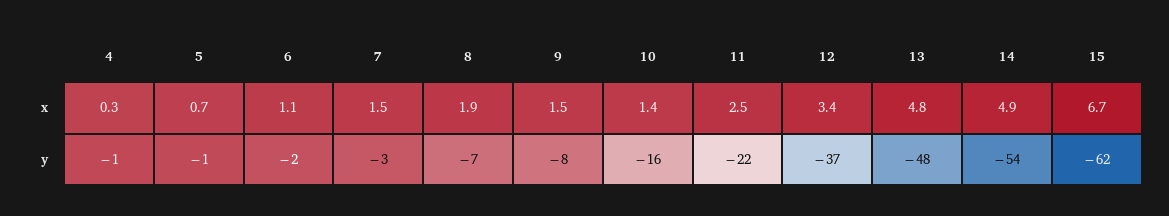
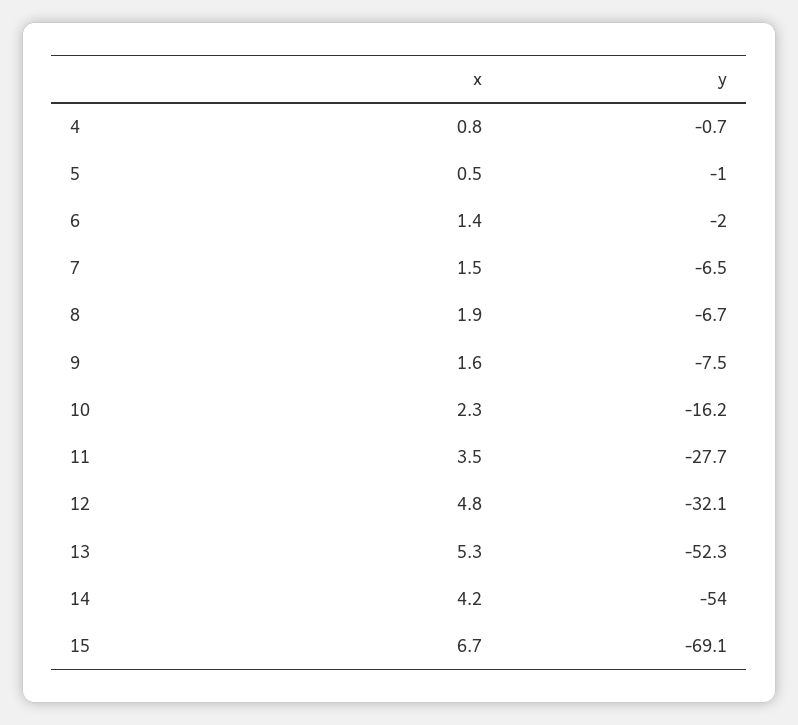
4, x: 0.3 -> 0.8
5, x: 0.7 -> 0.5
6, x: 1.1 -> 1.4
9, x: 1.5 -> 1.6
10, x: 1.4 -> 2.3
11, x: 2.5 -> 3.5
12, x: 3.4 -> 4.8
13, x: 4.8 -> 5.3
14, x: 4.9 -> 4.2
7, y: -3 -> -6.5
11, y: -22 -> -27.7
12, y: -37 -> -32.1
13, y: -48 -> -52.3
15, y: -62 -> -69.1

